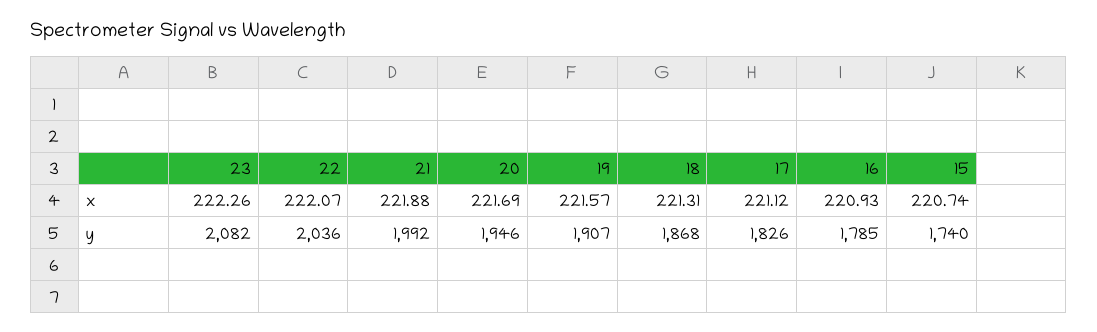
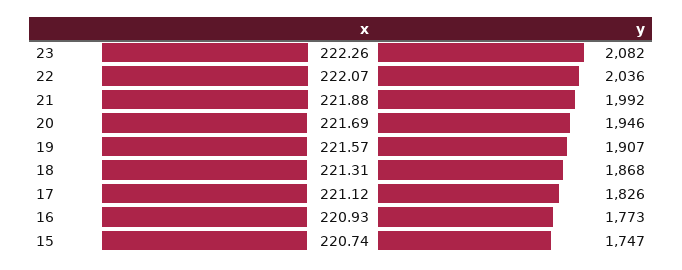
16, y: 1785 -> 1773
15, y: 1740 -> 1747

